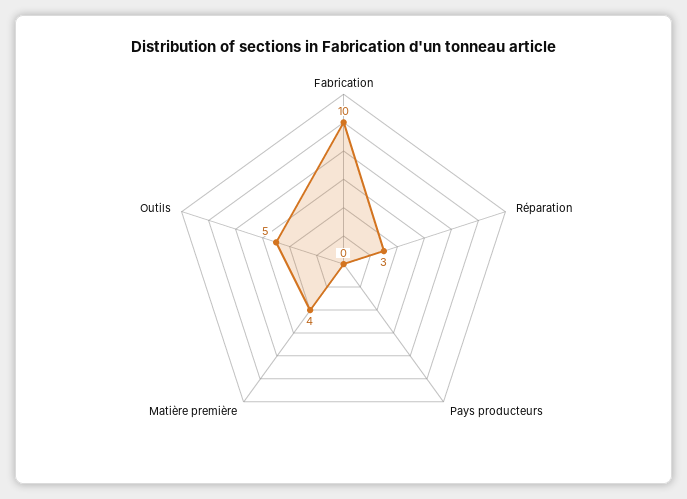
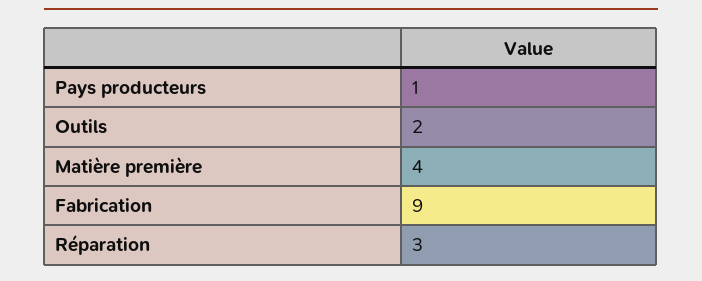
Fabrication: 10 -> 9
Pays producteurs: 0 -> 1
Outils: 5 -> 2

